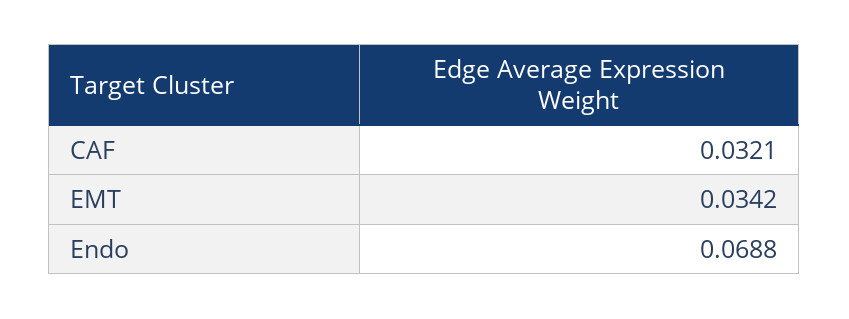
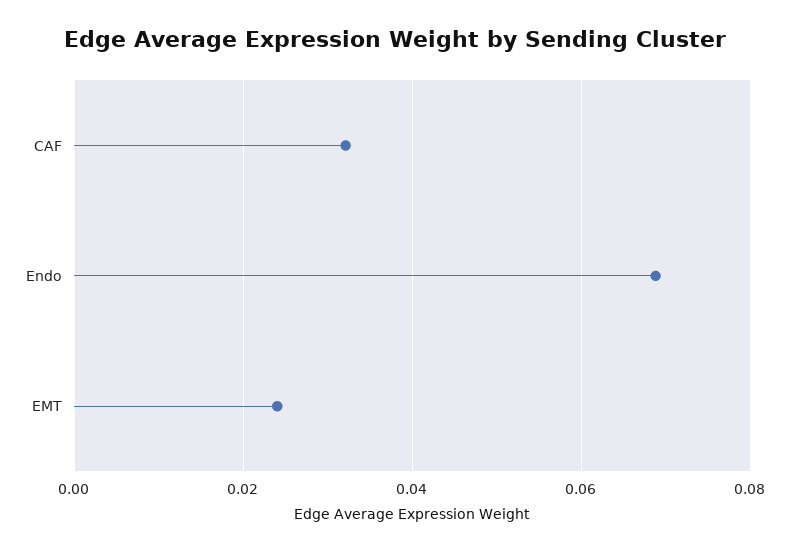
EMT: 0.0342 -> 0.024

